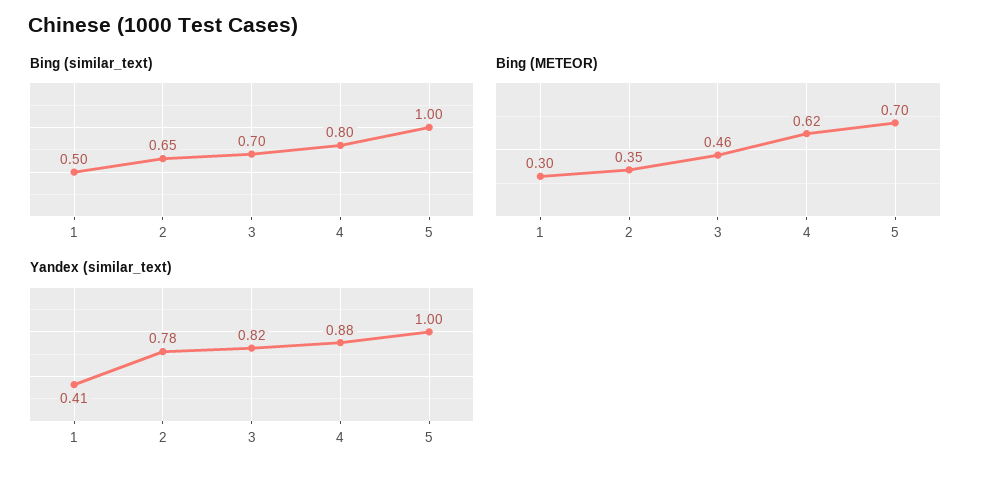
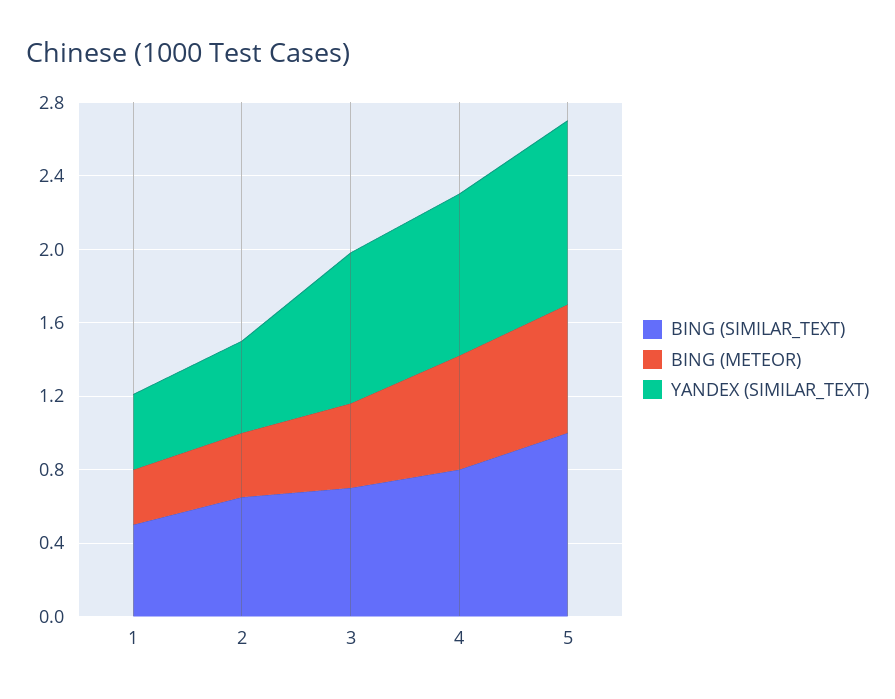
Yandex (similar_text), 2: 0.78 -> 0.5

